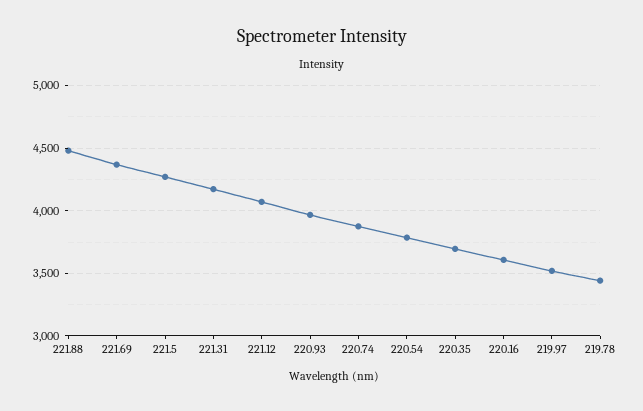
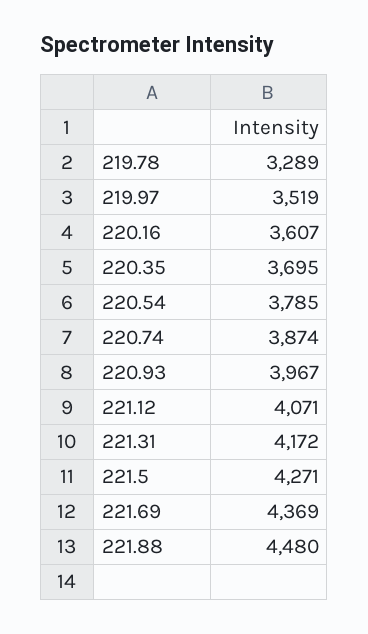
219.78: 3450 -> 3289

